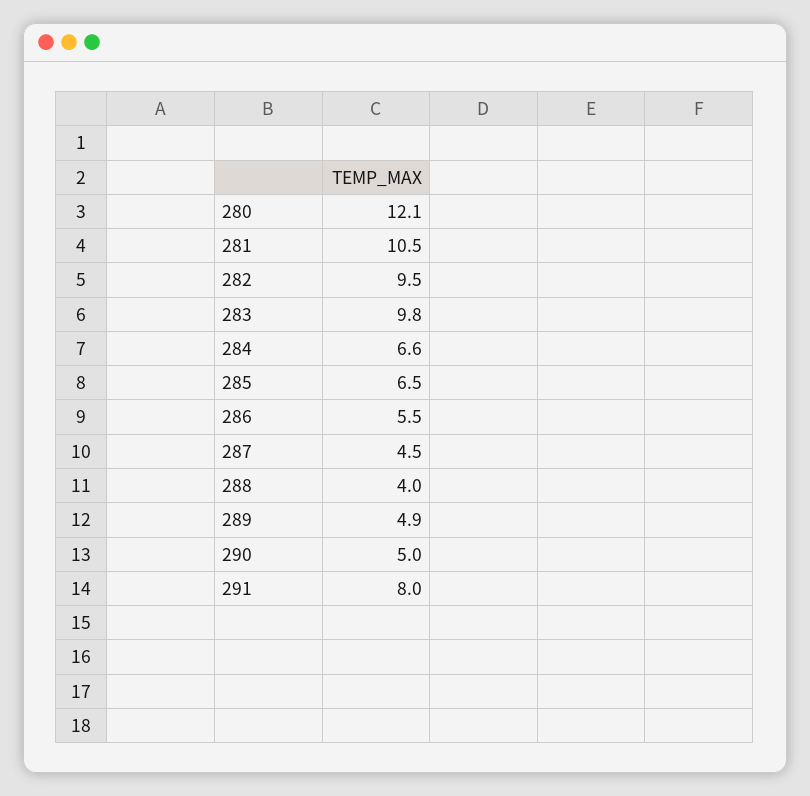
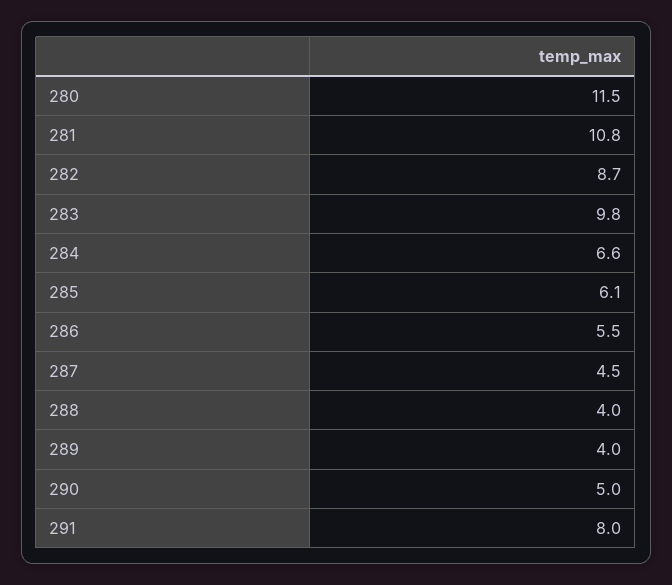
280: 12.1 -> 11.5
281: 10.5 -> 10.8
282: 9.5 -> 8.7
285: 6.5 -> 6.1
289: 4.9 -> 4

